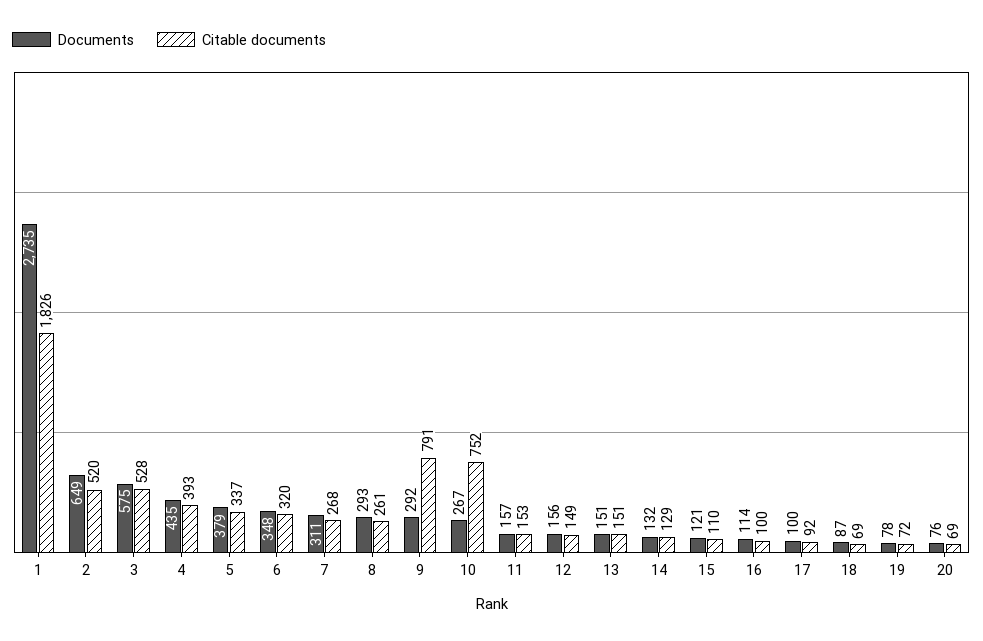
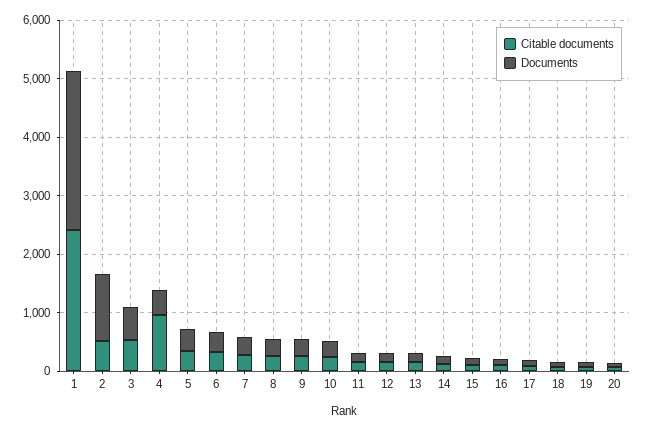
Citable documents, 1: 1826 -> 2400
Documents, 2: 649 -> 1200
Citable documents, 4: 393 -> 1000
Citable documents, 9: 791 -> 200
Citable documents, 10: 752 -> 200

